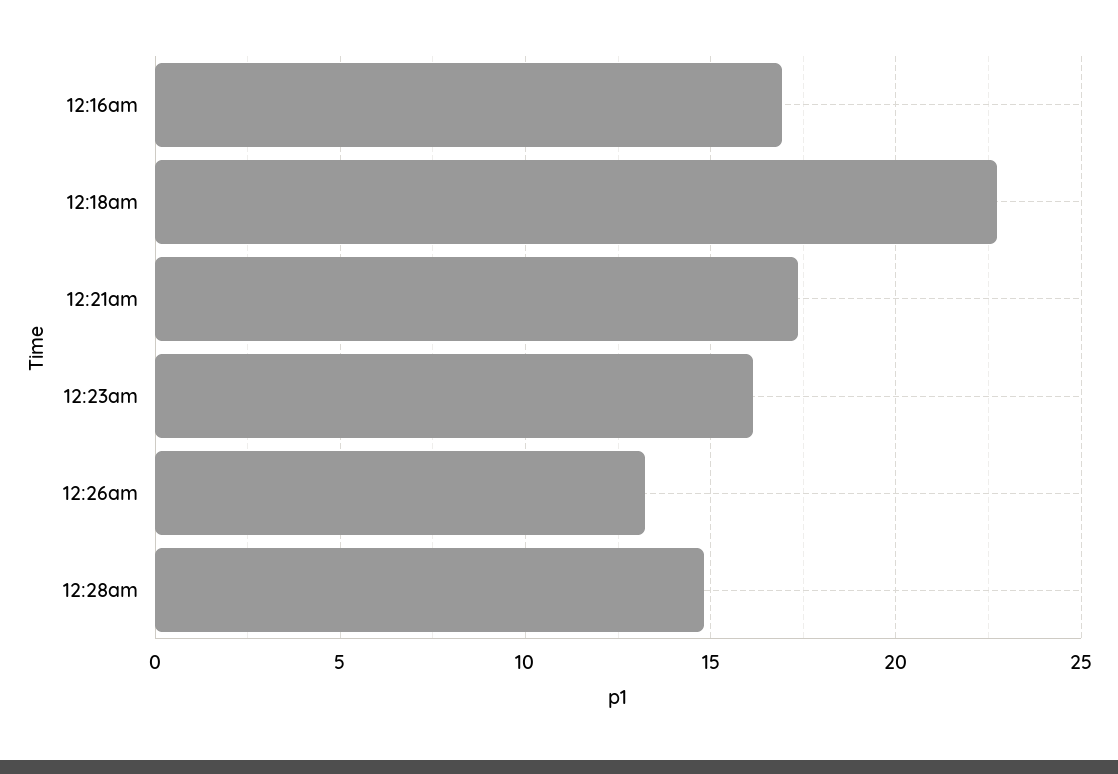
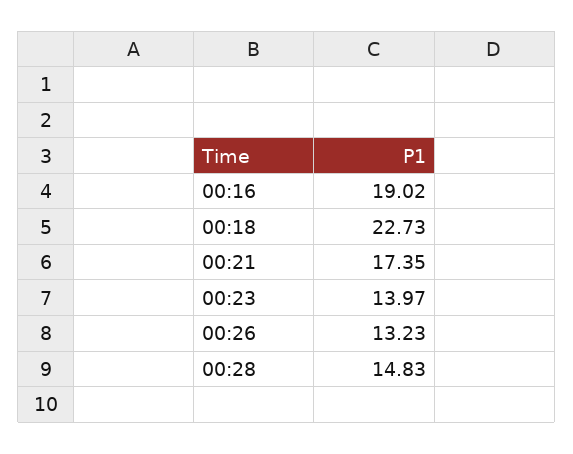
12:16am: 17 -> 19.02
12:23am: 16 -> 13.97

